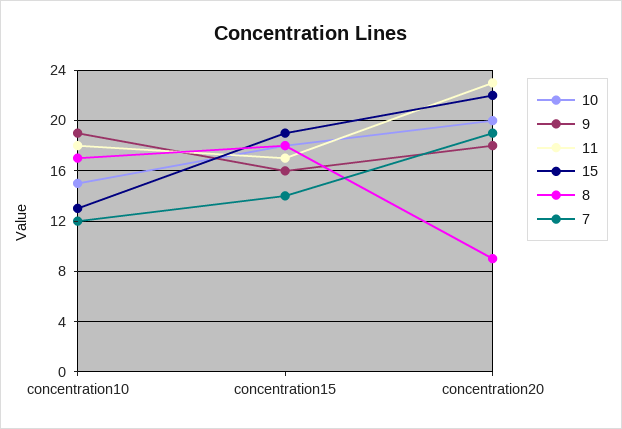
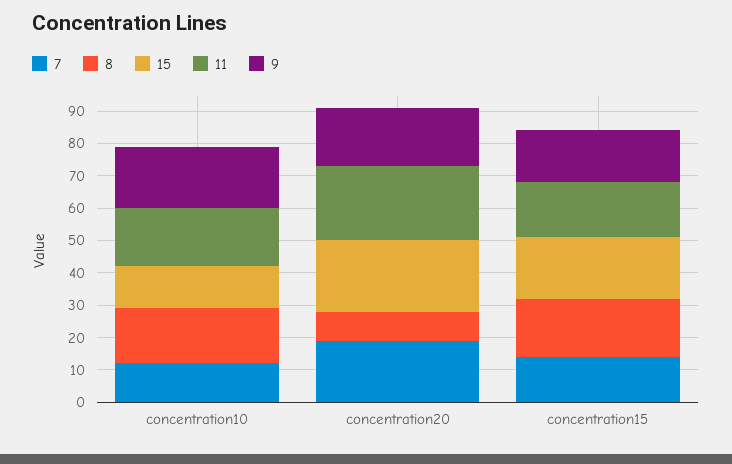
10, concentration10: 15 -> none
10, concentration15: 18 -> none
10, concentration20: 20 -> none

